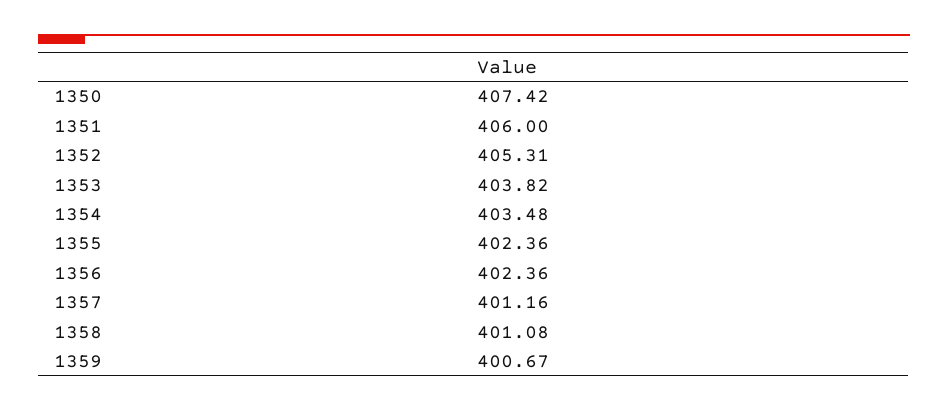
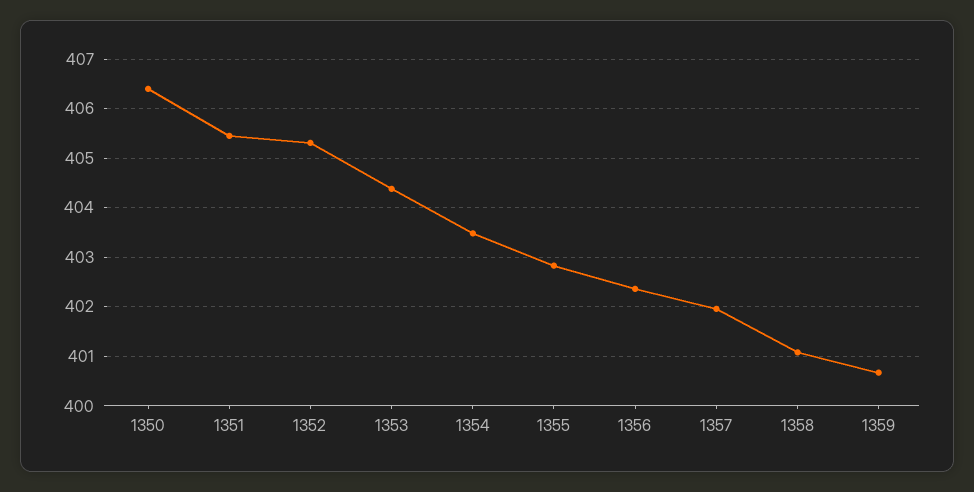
1350: 407.42 -> 406.4
1351: 406 -> 405.4
1353: 403.82 -> 404.4
1355: 402.36 -> 402.8
1357: 401.16 -> 402

